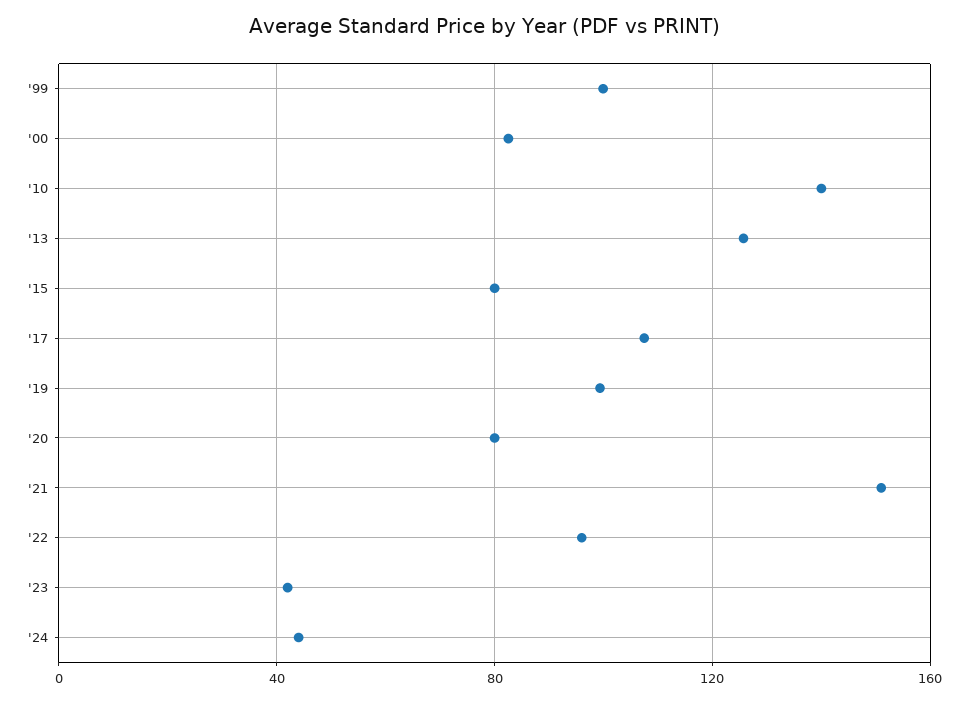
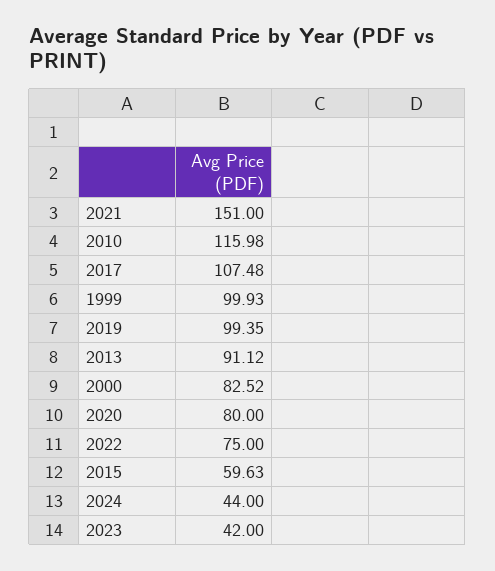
'10: 140 -> 115.98
'13: 125 -> 91.12
'15: 80 -> 59.63
'22: 95 -> 75

